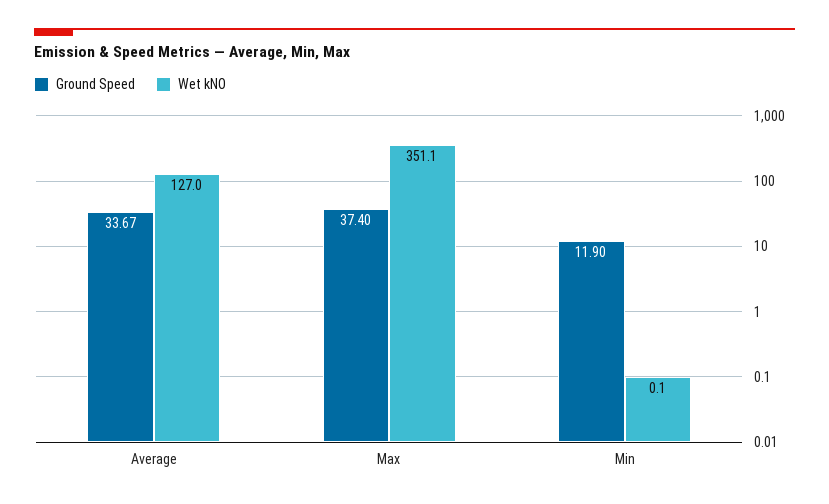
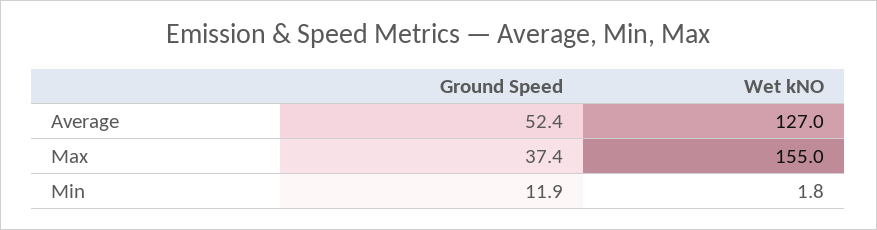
Ground Speed, Average: 33.67 -> 52.4
Wet kNO, Max: 351.1 -> 155
Wet kNO, Min: 0.1 -> 1.8

